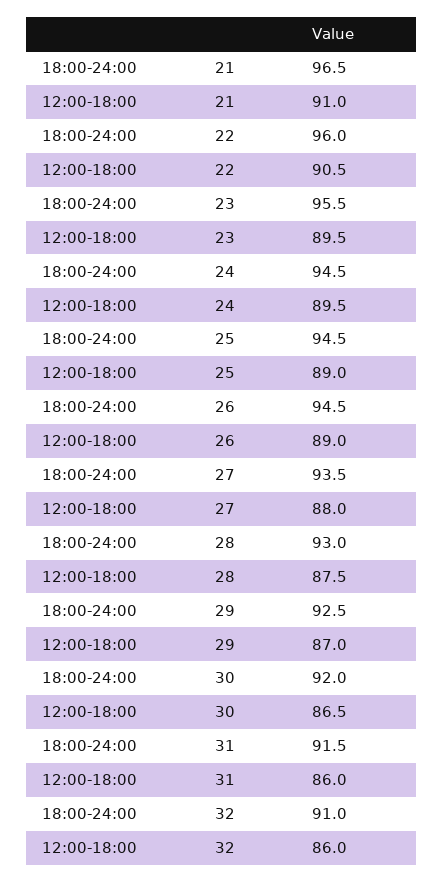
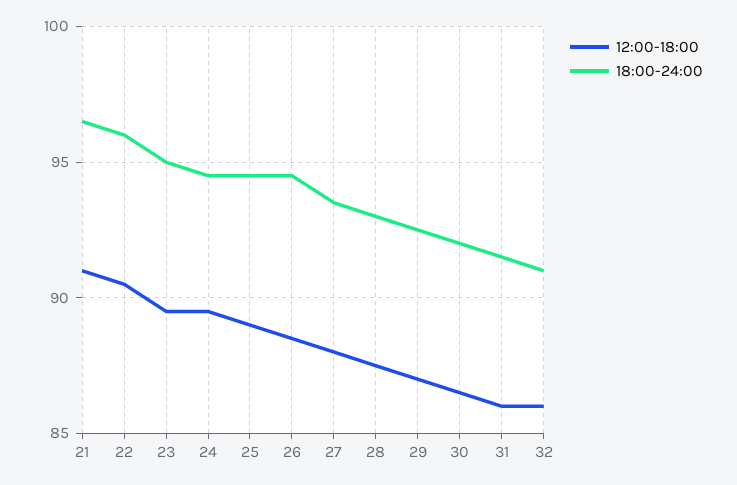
18:00-24:00, 23: 95.5 -> 95
12:00-18:00, 26: 89 -> 88.5

